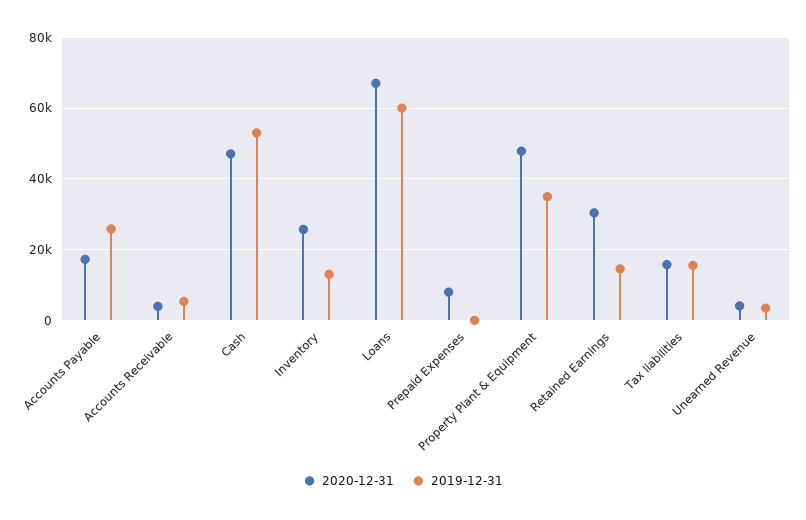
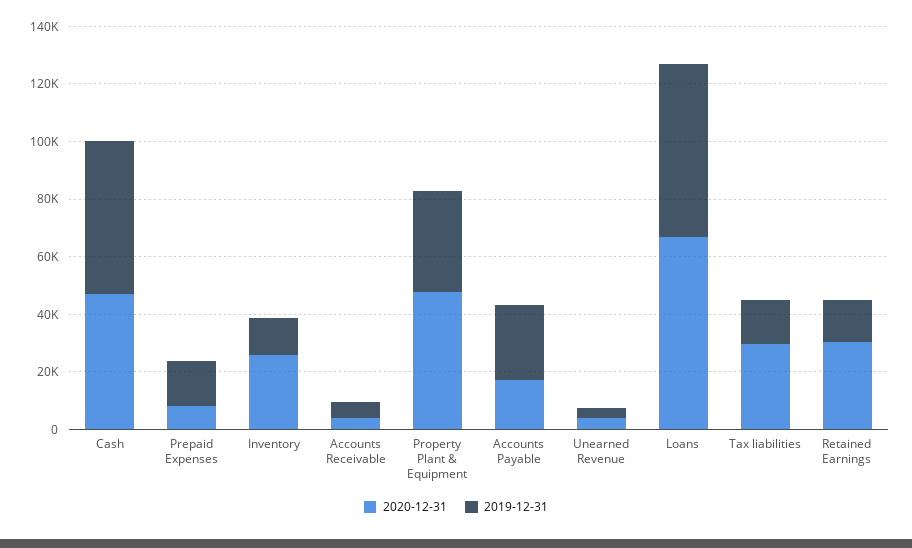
2019-12-31, Prepaid Expenses: 0 -> 15000
2020-12-31, Tax liabilities: 16000 -> 30000

